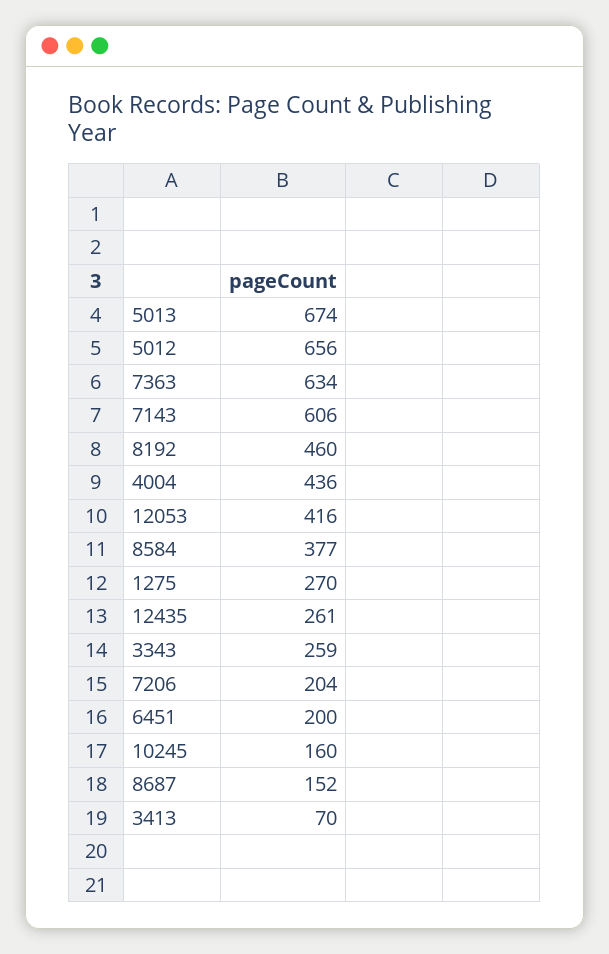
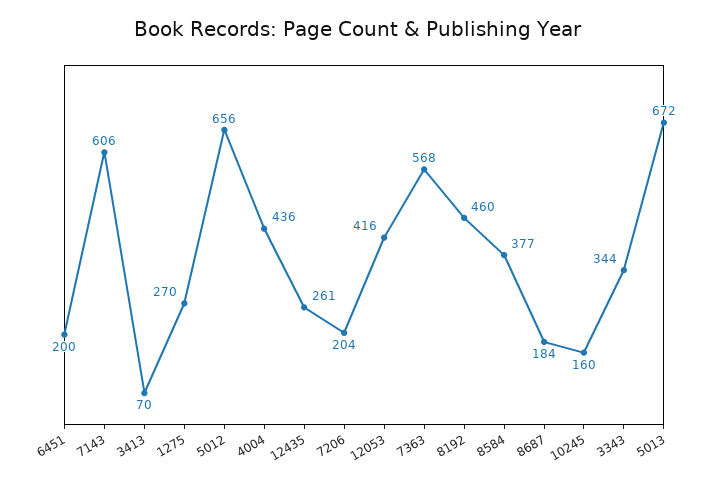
5013: 674 -> 672
7363: 634 -> 568
3343: 259 -> 344
8687: 152 -> 184

